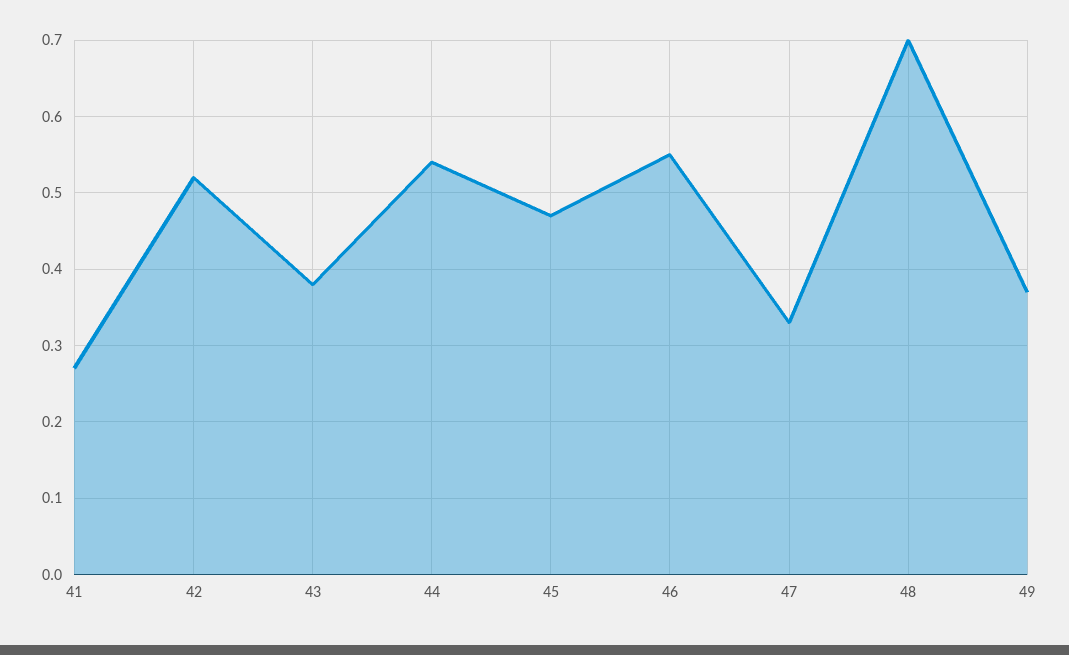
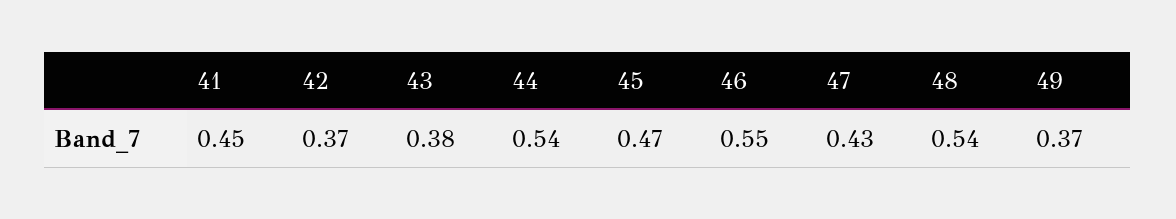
41: 0.27 -> 0.45
42: 0.52 -> 0.37
47: 0.33 -> 0.43
48: 0.7 -> 0.54

